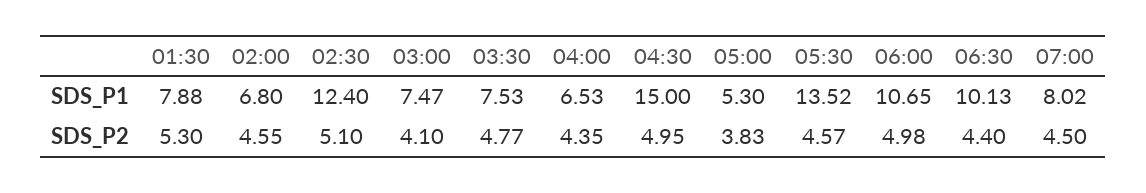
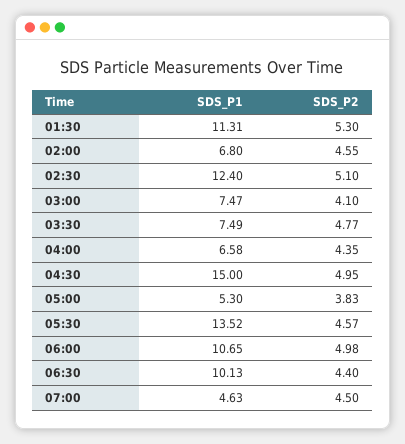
01:30, SDS_P1: 7.88 -> 11.31
03:30, SDS_P1: 7.53 -> 7.49
04:00, SDS_P1: 6.53 -> 6.58
07:00, SDS_P1: 8.02 -> 4.63

